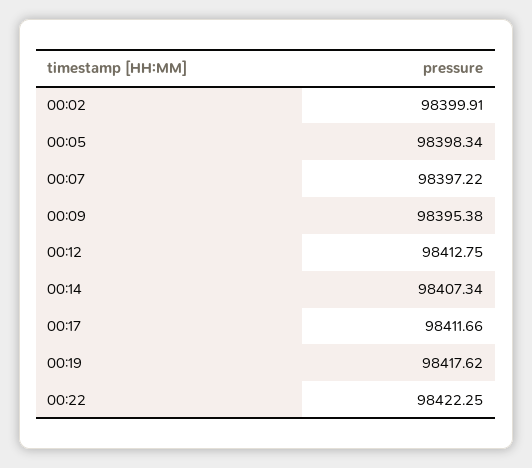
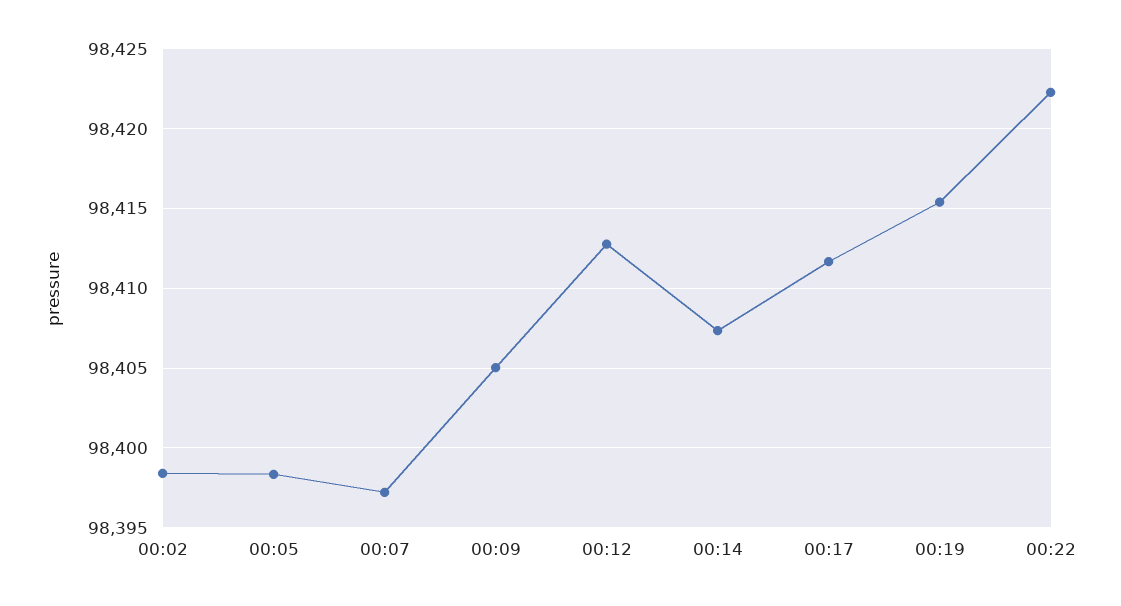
00:02: 98399.91 -> 98398.5
00:09: 98395.38 -> 98405
00:19: 98417.62 -> 98415.5

